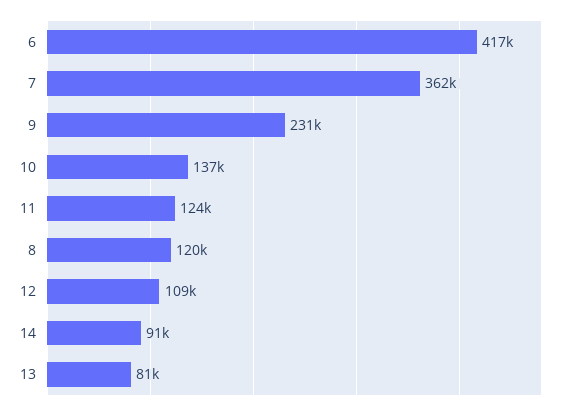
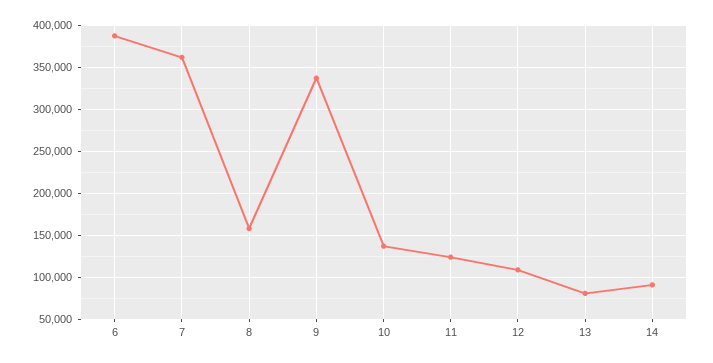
6: 417000 -> 390000
9: 231000 -> 340000
8: 120000 -> 160000

